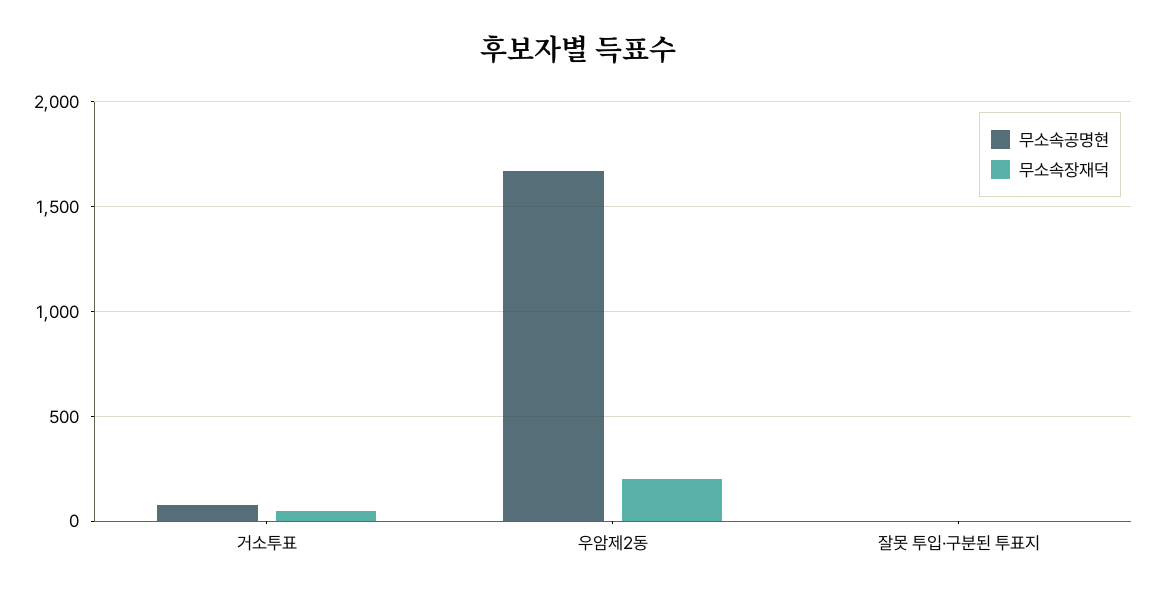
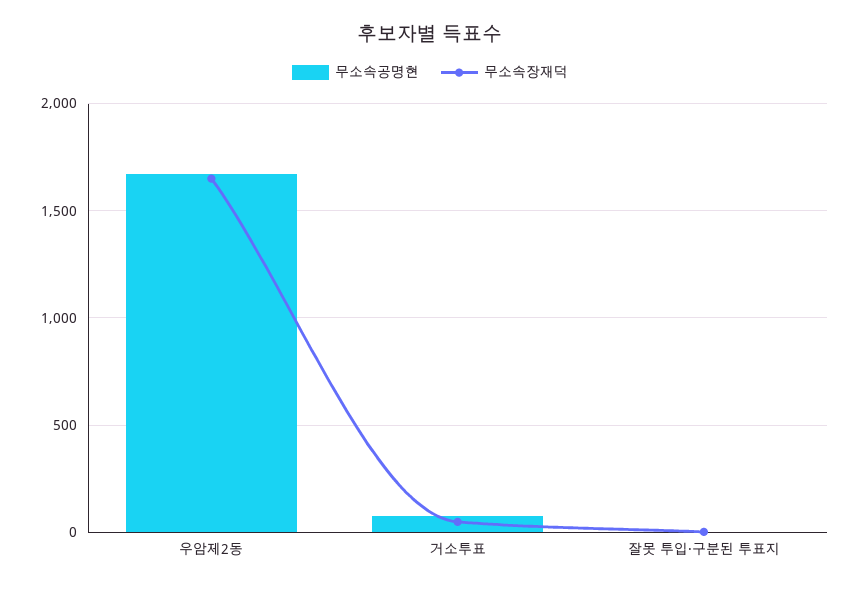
무소속장재덕, 우암제2동: 200 -> 1650

